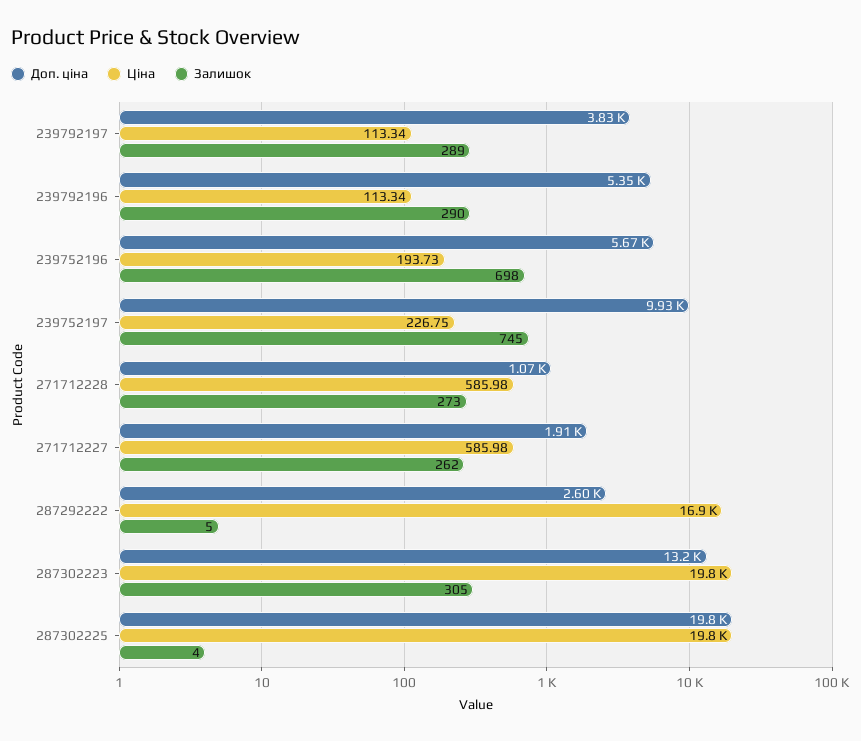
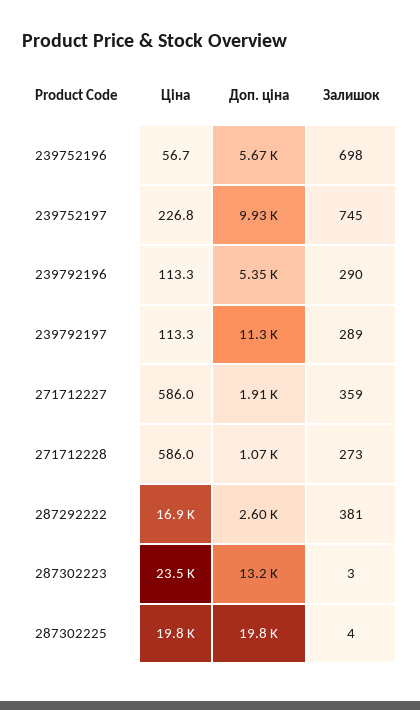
Доп. ціна, 239792197: 3830 -> 11300
Ціна, 239752196: 193.73 -> 56.7
Залишок, 271712227: 262 -> 359
Залишок, 287292222: 5 -> 381
Ціна, 287302223: 19800 -> 23500
Залишок, 287302223: 305 -> 3

